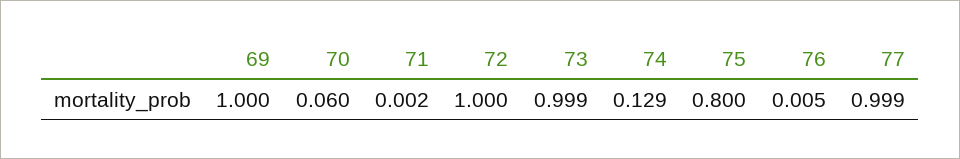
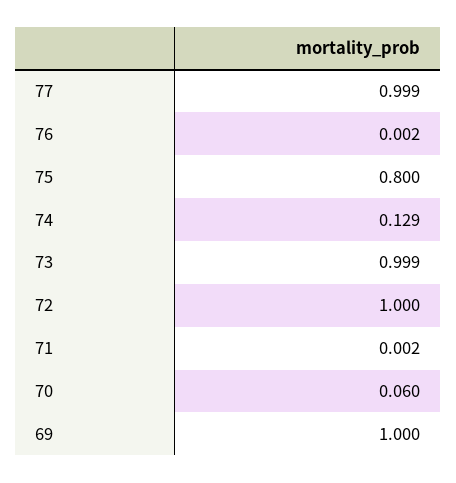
76: 0.005 -> 0.002

